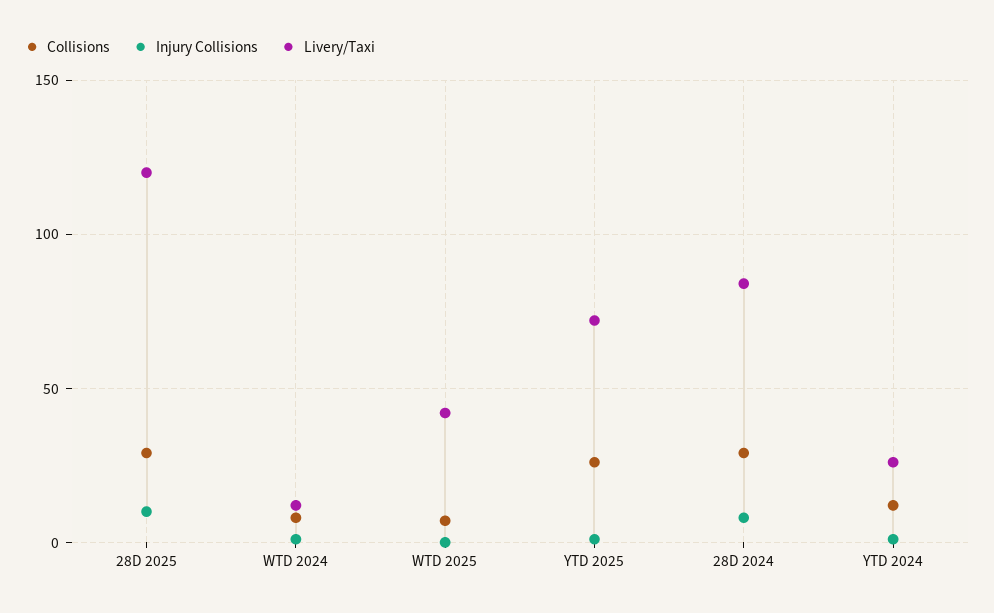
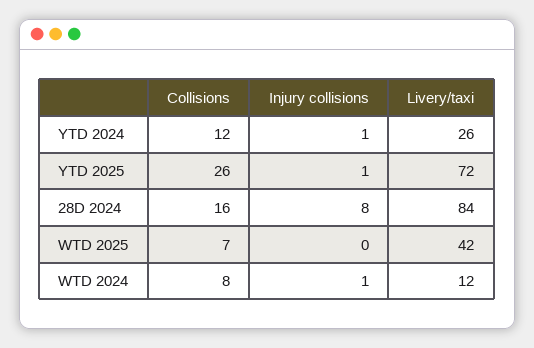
Collisions, 28D 2025: 30 -> none
Injury Collisions, 28D 2025: 10 -> none
Livery/Taxi, 28D 2025: 120 -> none
Collisions, 28D 2024: 30 -> 16

